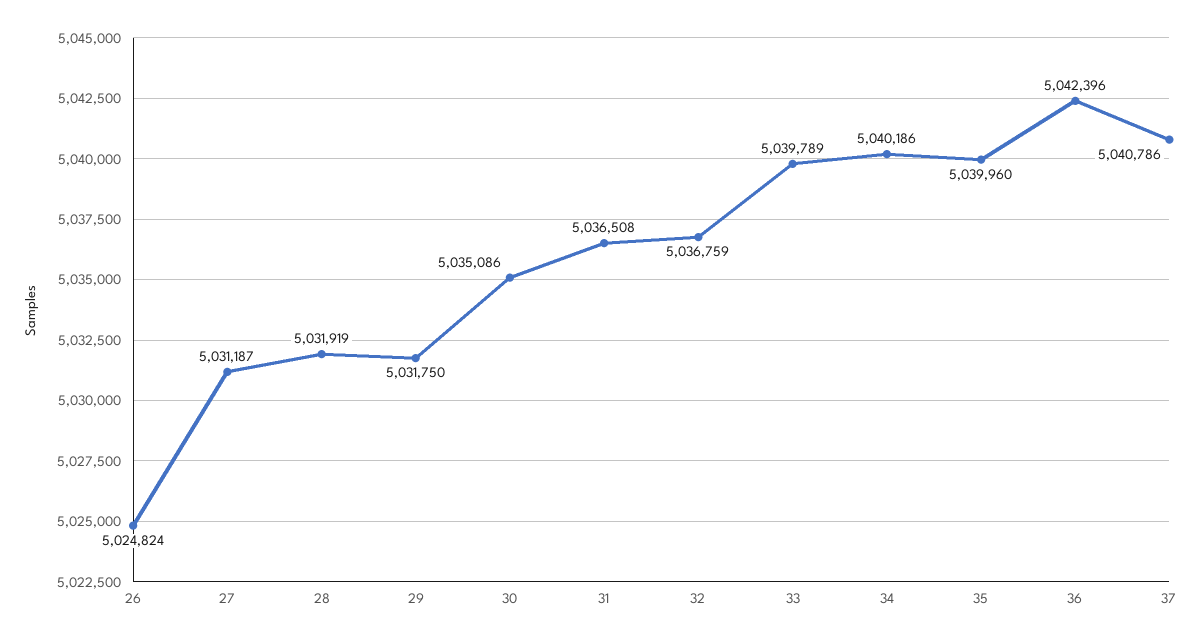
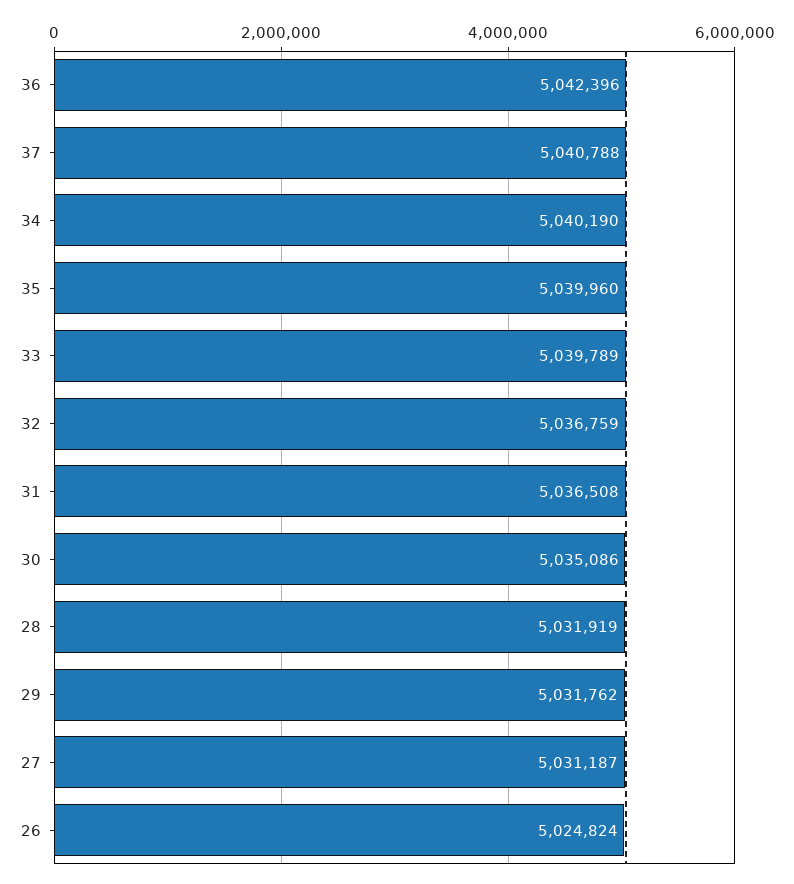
29: 5031750 -> 5031762
34: 5040186 -> 5040190
37: 5040786 -> 5040788

